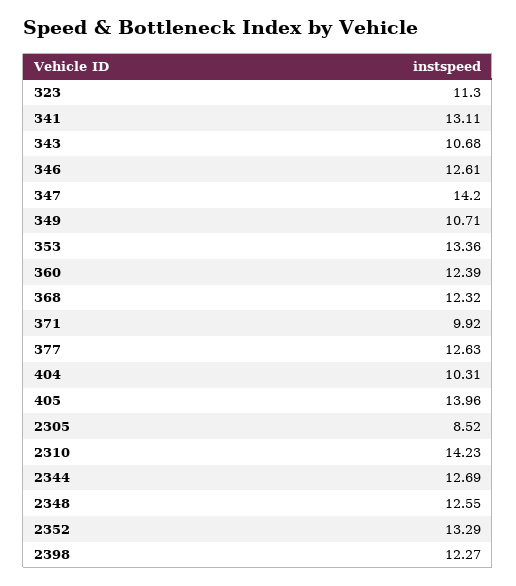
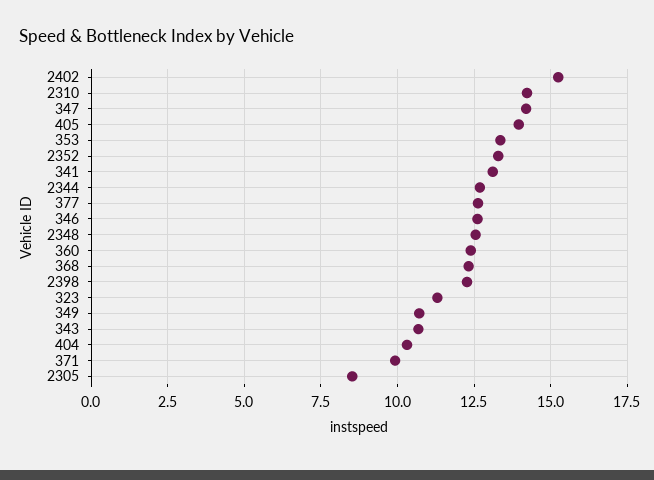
2402: none -> 15.25

